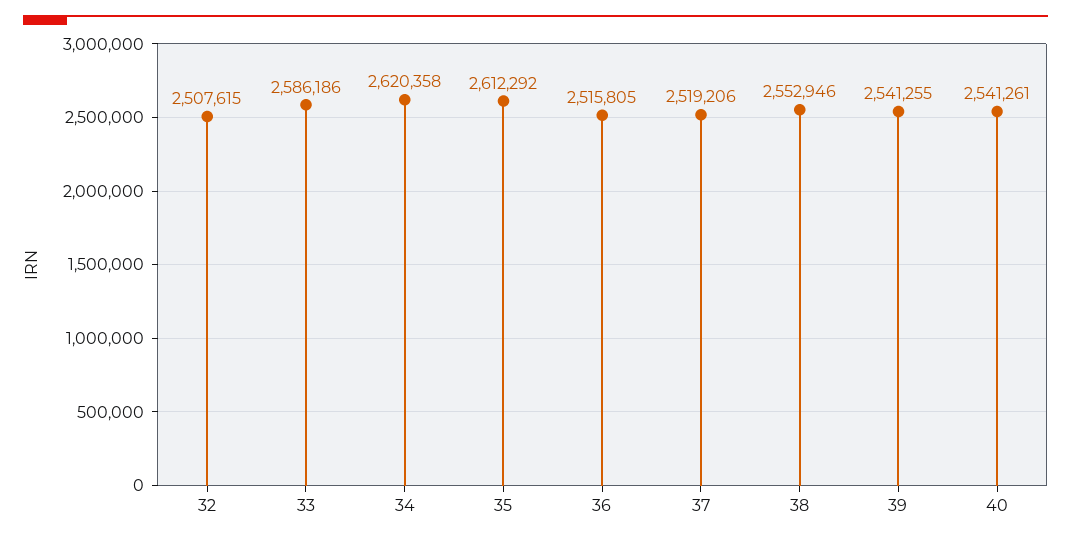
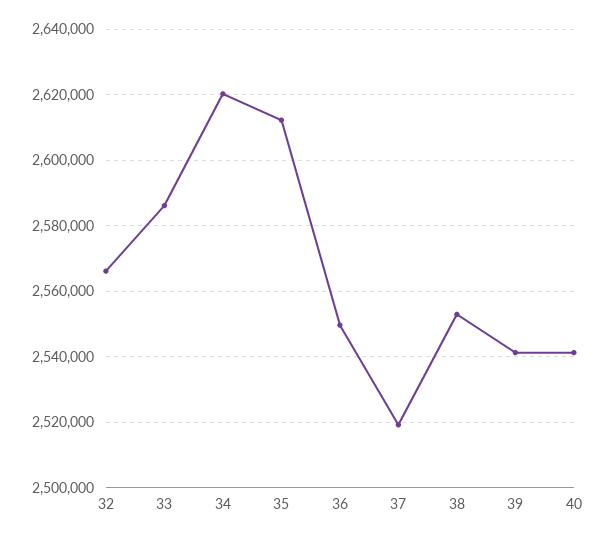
32: 2507615 -> 2566000
36: 2515805 -> 2550000

